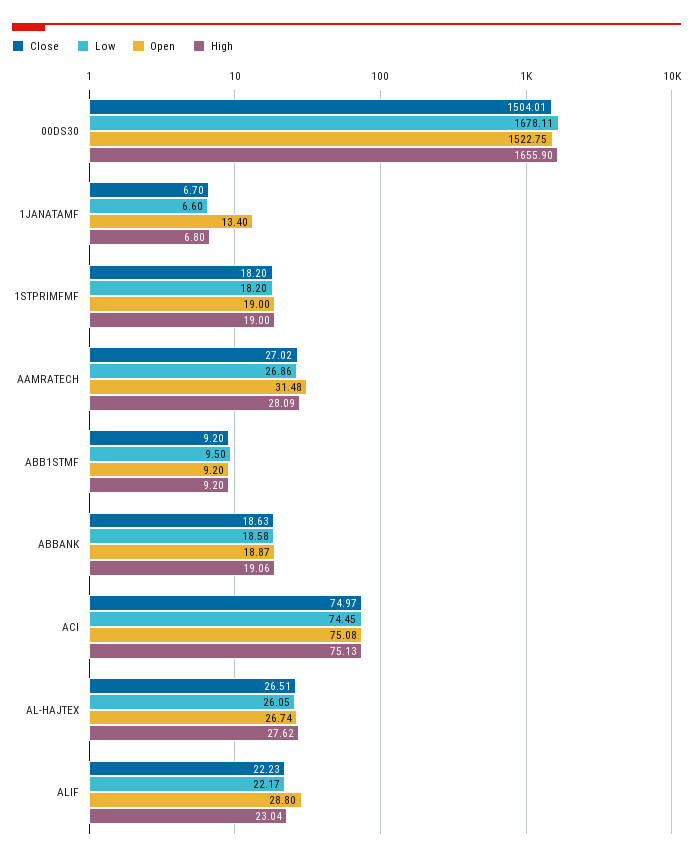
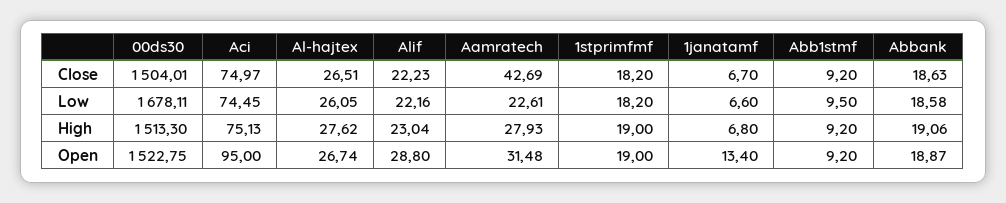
High, 00DS30: 1655.9 -> 1513.3
Close, AAMRATECH: 27.02 -> 42.69
Low, AAMRATECH: 26.86 -> 22.61
High, AAMRATECH: 28.09 -> 27.93
Open, ACI: 75.08 -> 95
Low, ALIF: 22.17 -> 22.16

